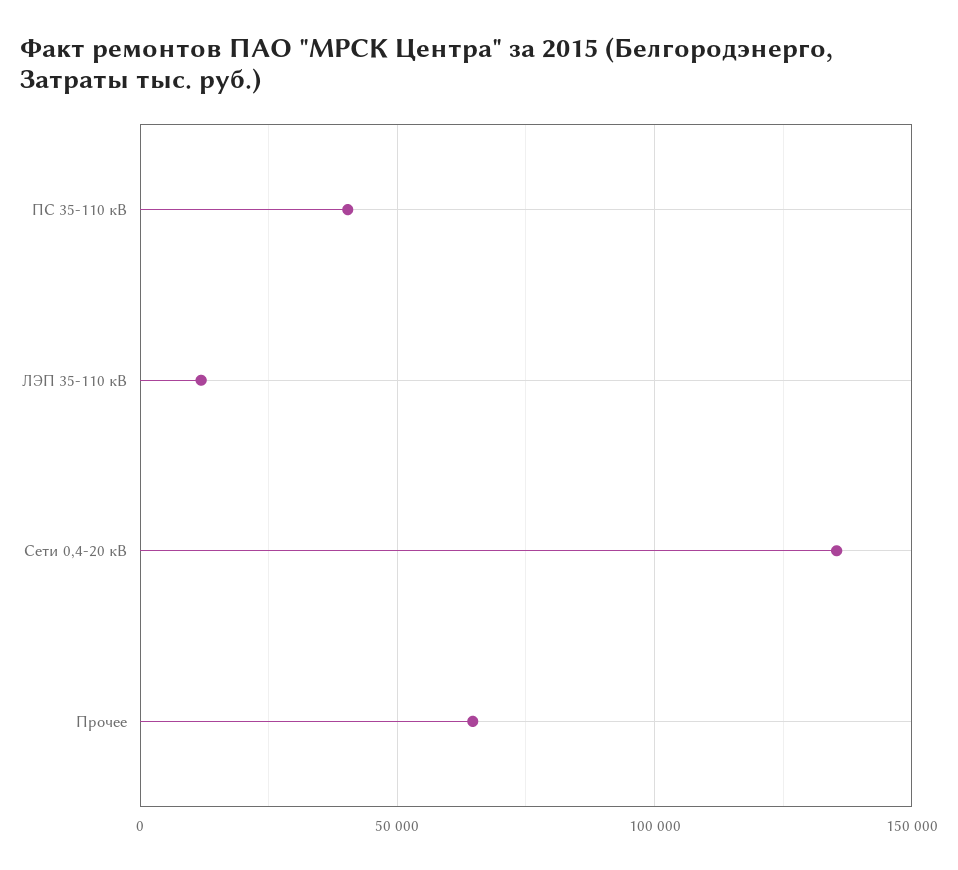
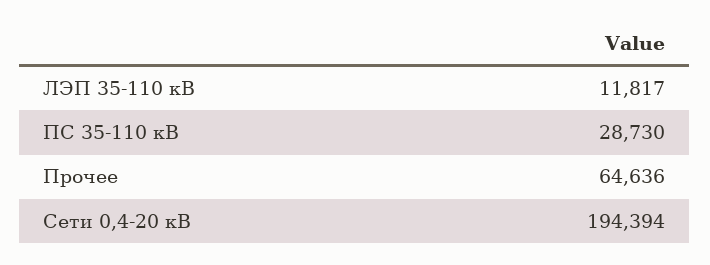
ПС 35-110 кВ: 40000 -> 28730
Сети 0,4-20 кВ: 135000 -> 194394

